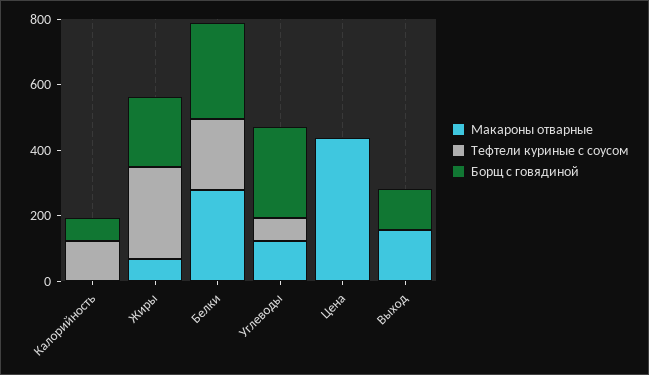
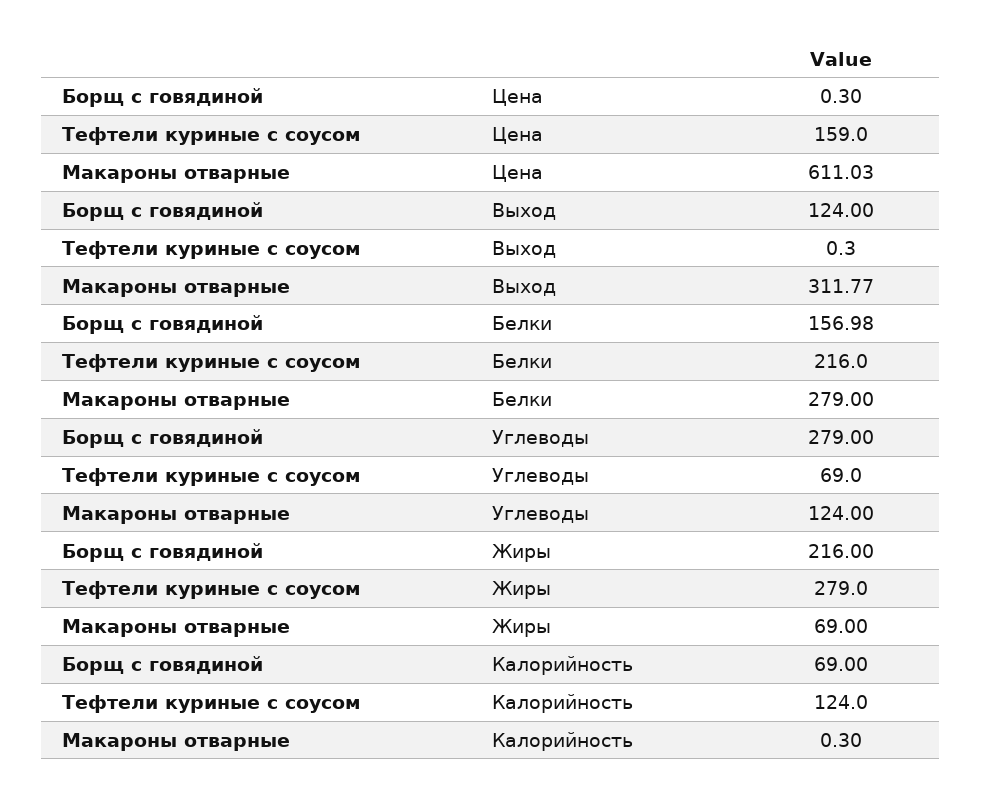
Борщ с говядиной, Белки: 300 -> 156.98
Макароны отварные, Цена: 450 -> 611.03
Тефтели куриные с соусом, Цена: 0 -> 159
Макароны отварные, Выход: 150 -> 311.77

